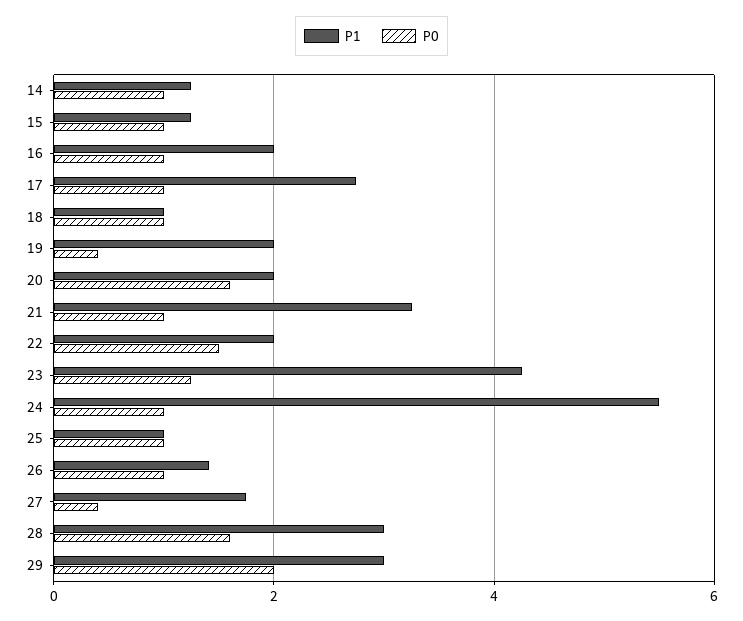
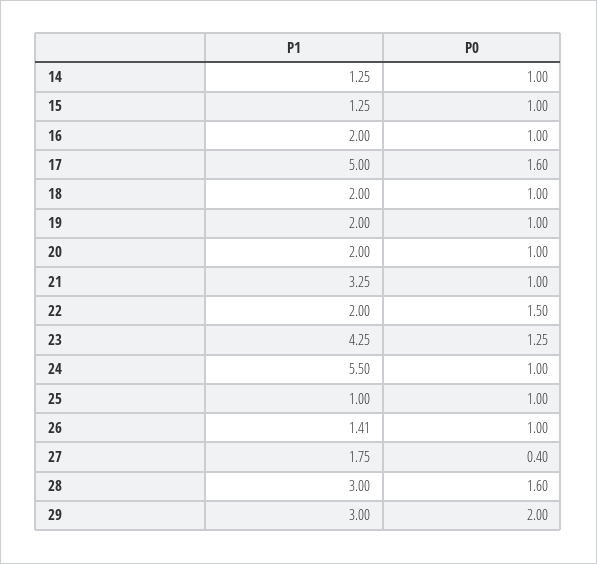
P1, 17: 2.8 -> 5
P0, 17: 1 -> 1.6
P1, 18: 1 -> 2
P0, 19: 0.4 -> 1
P0, 20: 1.6 -> 1

